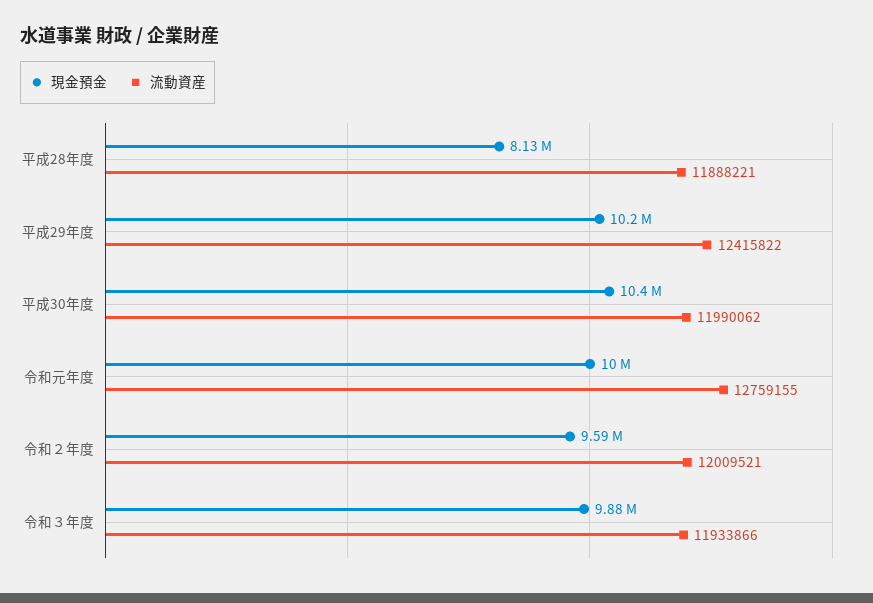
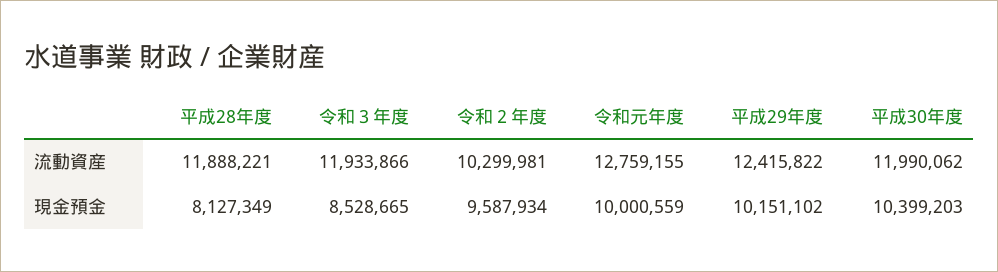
流動資産, 令和２年度: 12009521 -> 10299981
現金預金, 令和３年度: 9880000 -> 8528665

